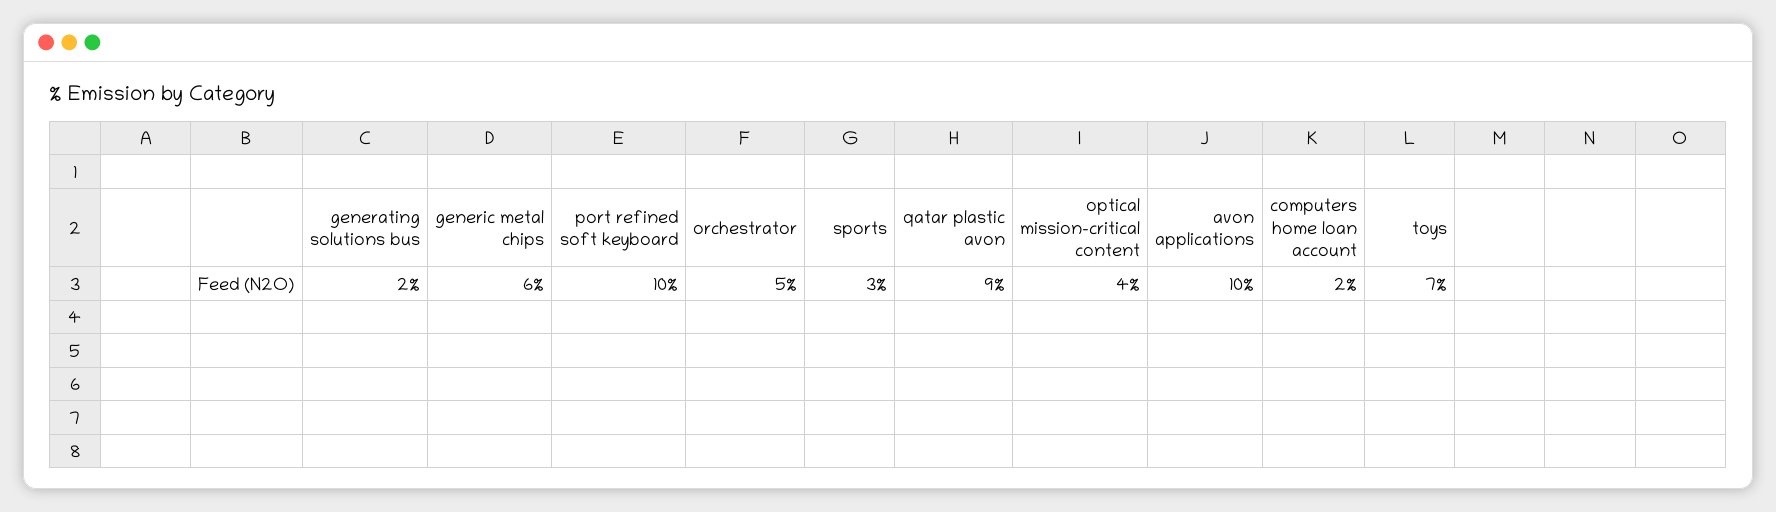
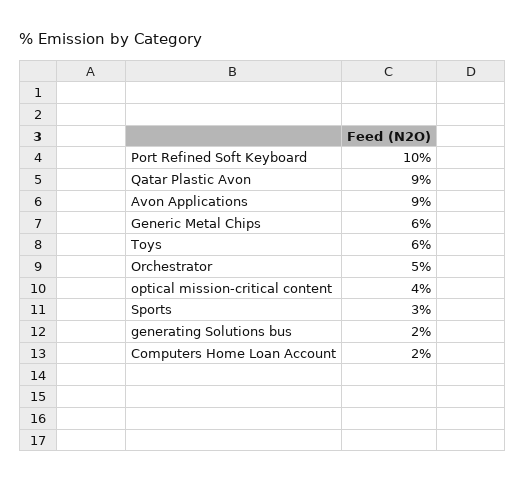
avon applications: 10 -> 9
toys: 7 -> 6

